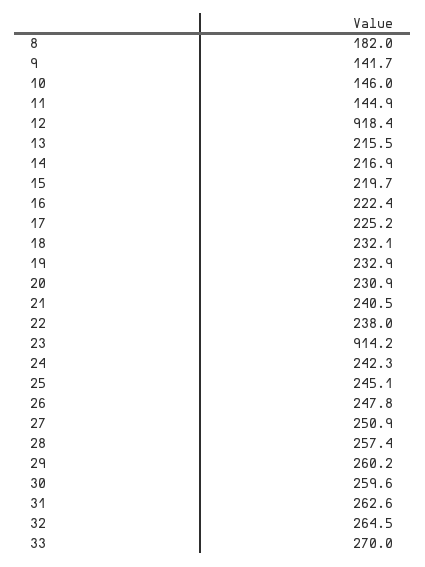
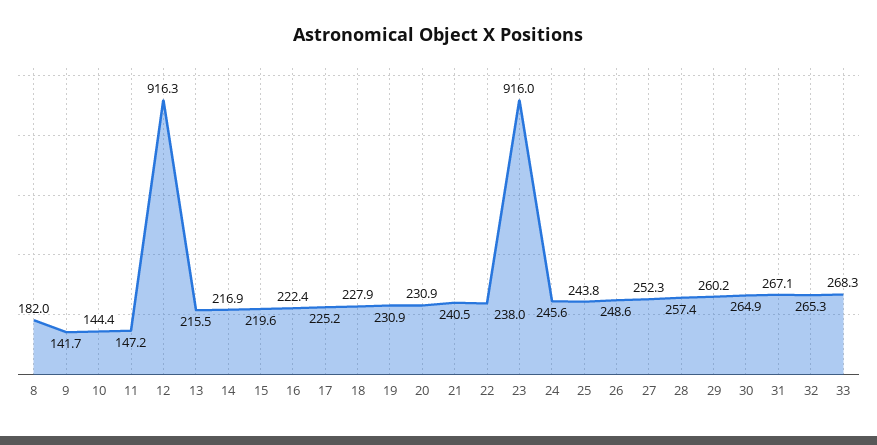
10: 146 -> 144.4
11: 144.9 -> 147.2
12: 918.4 -> 916.3
15: 219.7 -> 219.6
18: 232.1 -> 227.9
19: 232.9 -> 230.9
23: 914.2 -> 916
24: 242.3 -> 245.6
25: 245.1 -> 243.8
26: 247.8 -> 248.6
27: 250.9 -> 252.3
30: 259.6 -> 264.9
31: 262.6 -> 267.1
32: 264.5 -> 265.3
33: 270 -> 268.3

